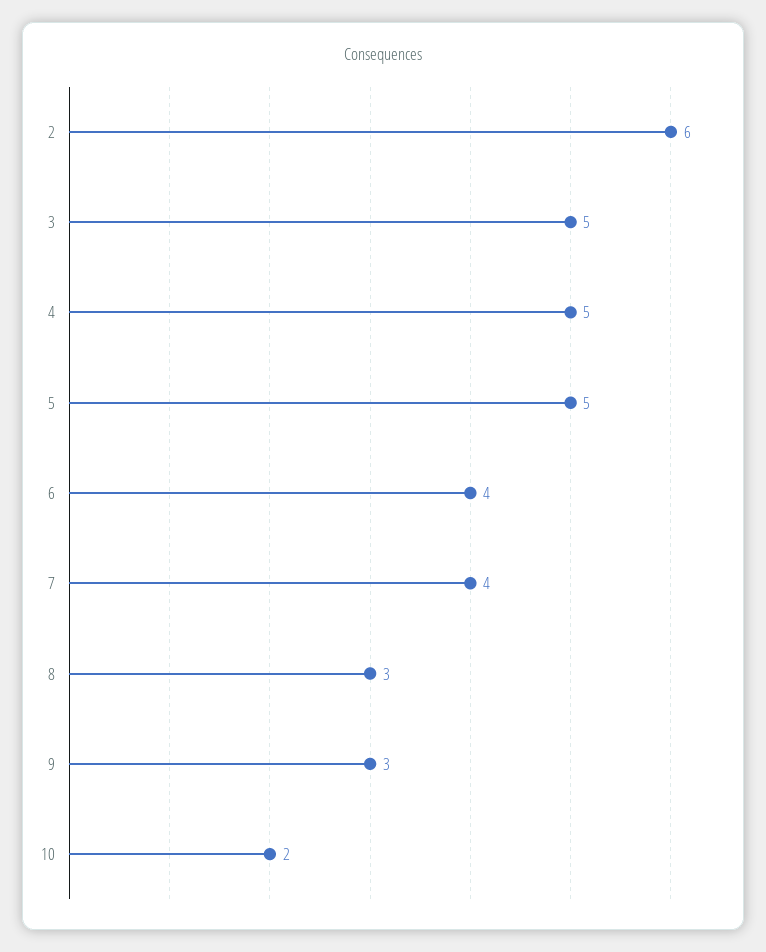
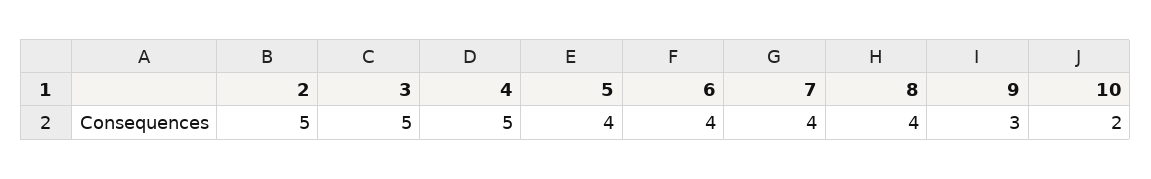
2: 6 -> 5
5: 5 -> 4
8: 3 -> 4

